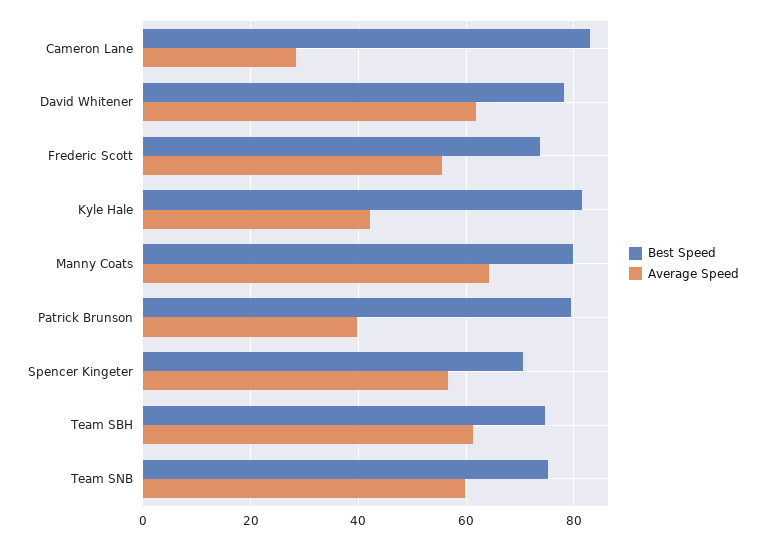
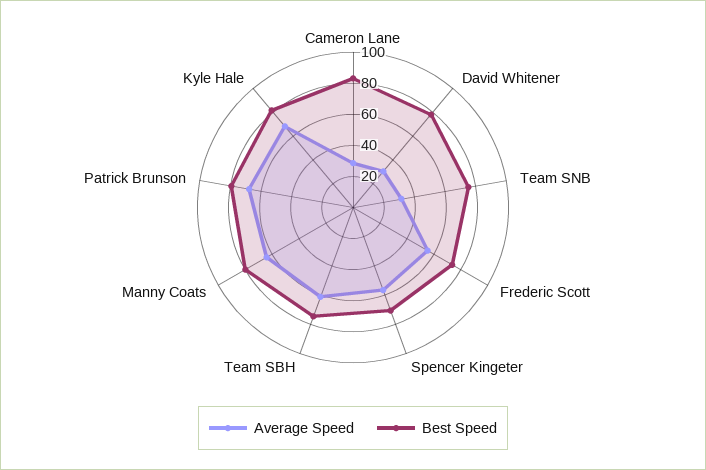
Average Speed, David Whitener: 62 -> 30
Average Speed, Kyle Hale: 42 -> 70
Average Speed, Patrick Brunson: 40 -> 70
Average Speed, Team SNB: 60 -> 30

